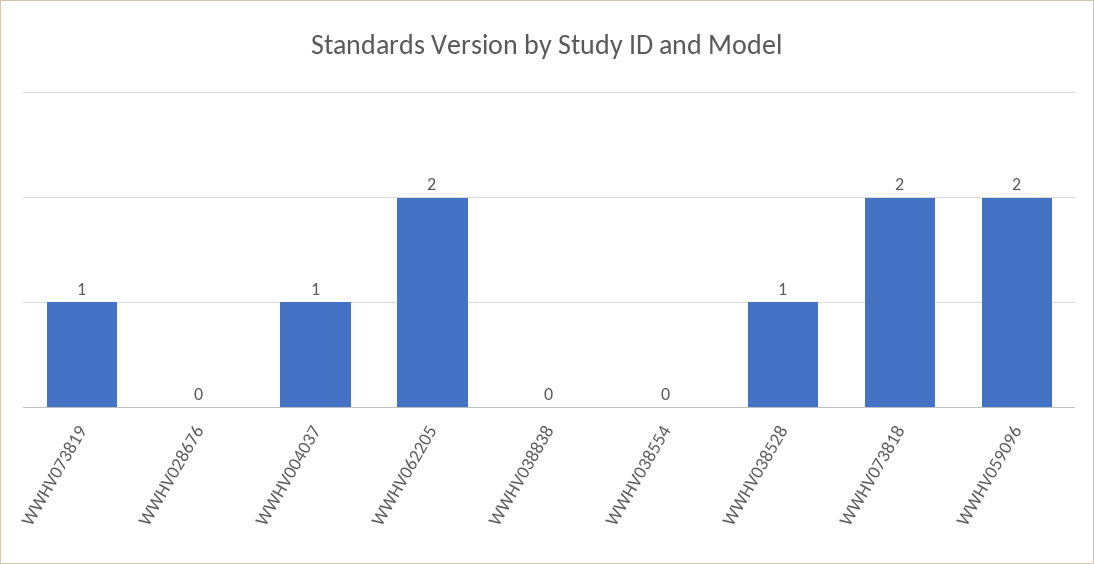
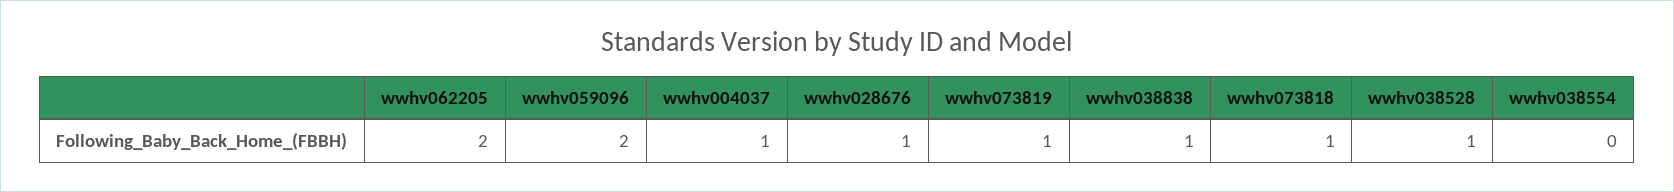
WWHV028676: 0 -> 1
WWHV038838: 0 -> 1
WWHV073818: 2 -> 1

